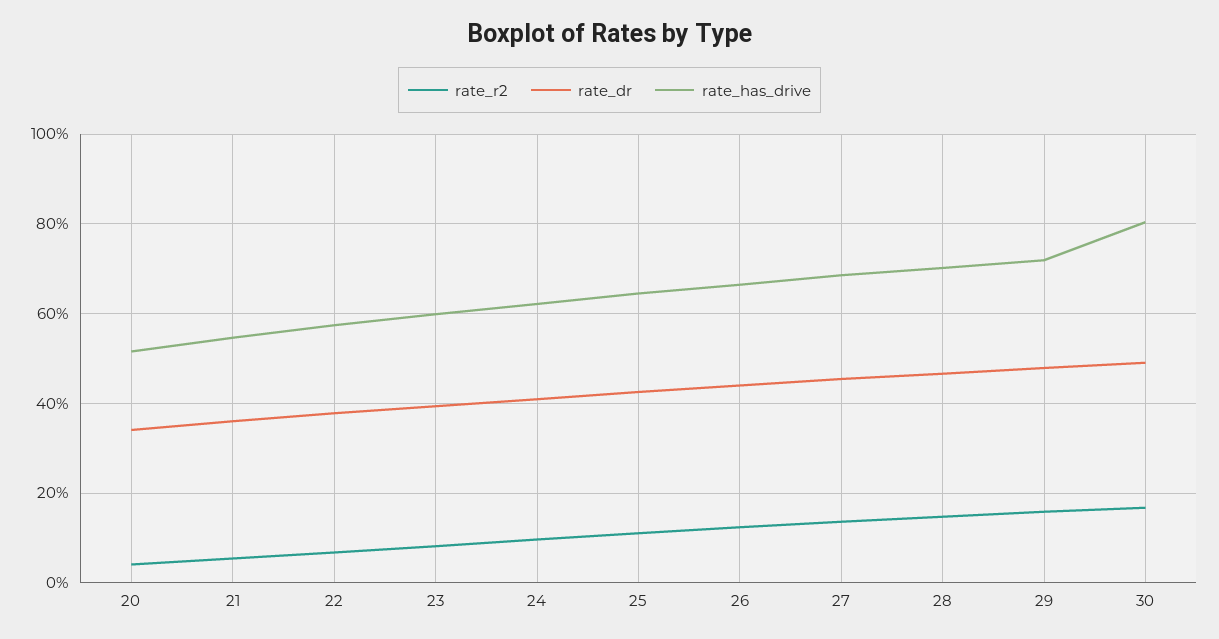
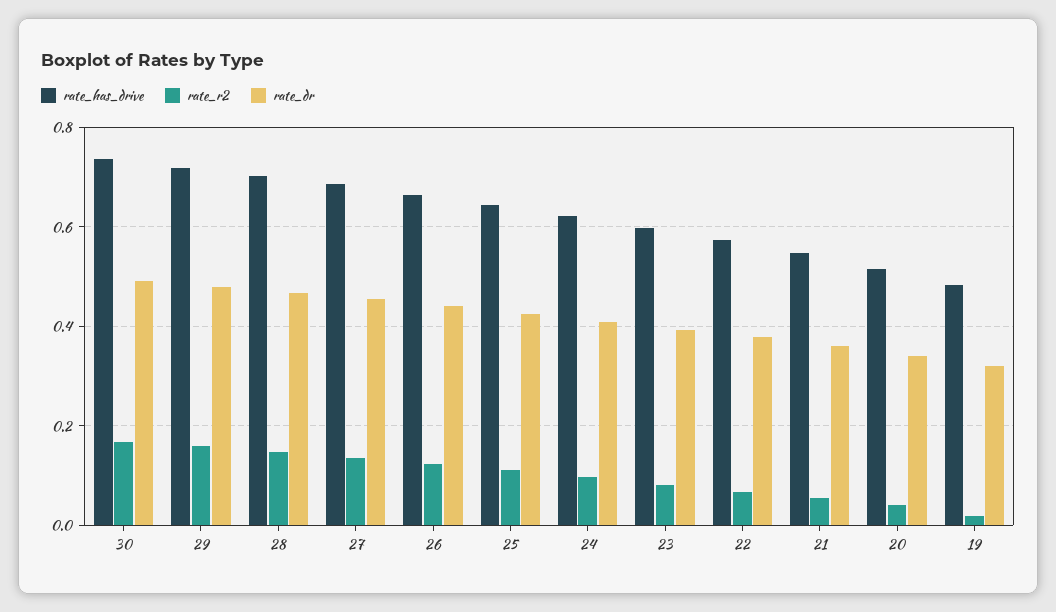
rate_has_drive, 30: 0.8 -> 0.74
rate_has_drive, 19: none -> 0.48
rate_r2, 19: none -> 0.02
rate_dr, 19: none -> 0.32

